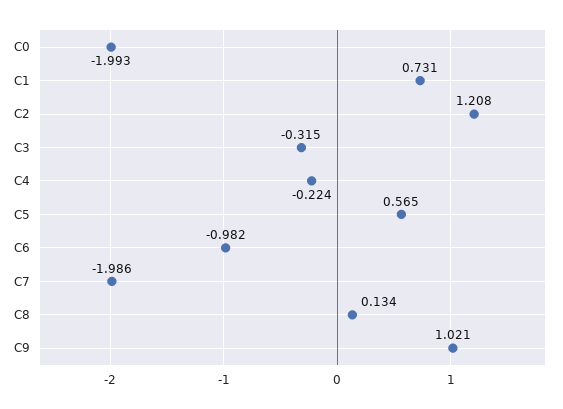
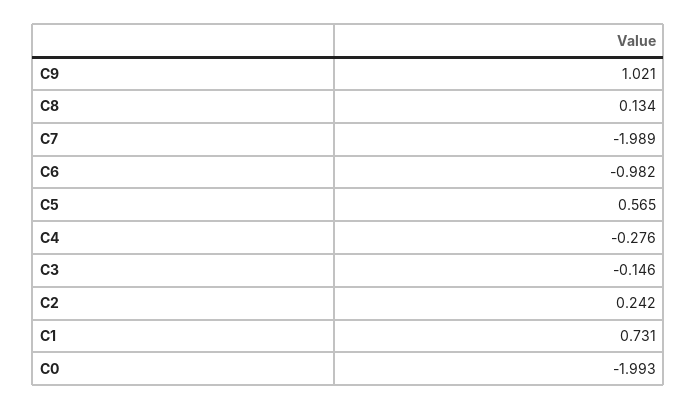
C2: 1.208 -> 0.242
C3: -0.315 -> -0.146
C4: -0.224 -> -0.276
C7: -1.986 -> -1.989

